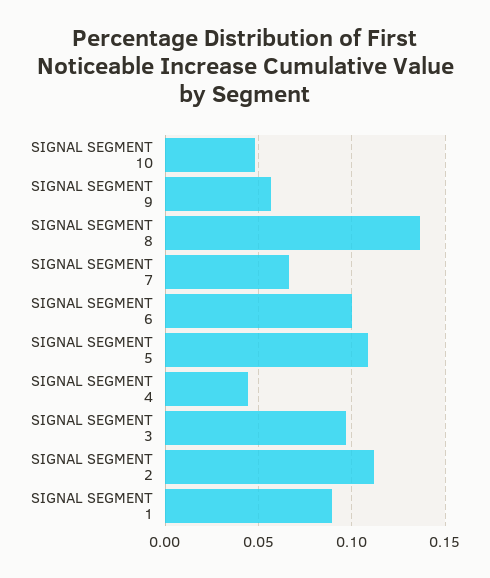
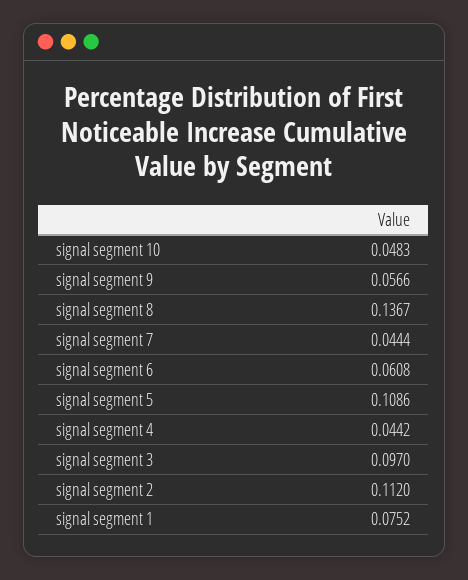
SIGNAL SEGMENT 7: 0.065 -> 0.0444
SIGNAL SEGMENT 6: 0.1 -> 0.0608
SIGNAL SEGMENT 1: 0.09 -> 0.0752

